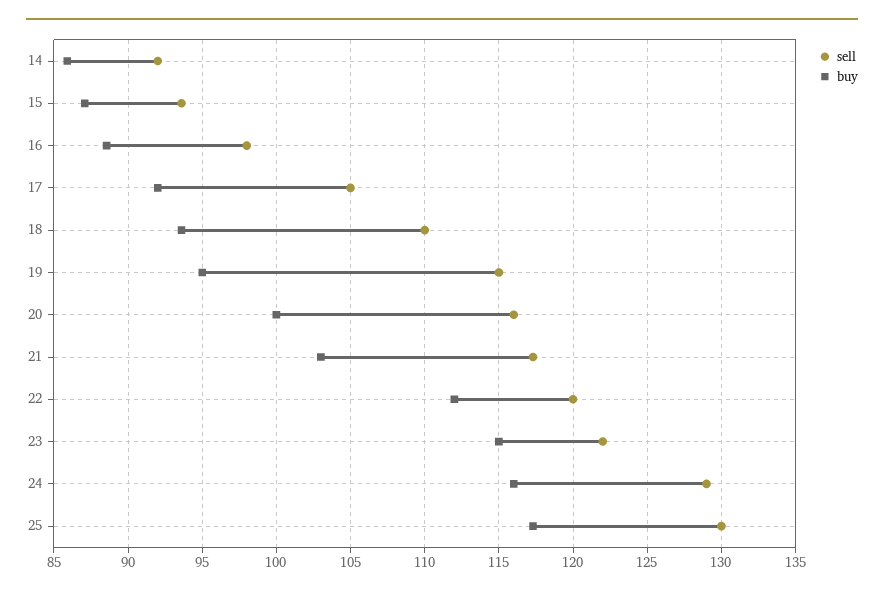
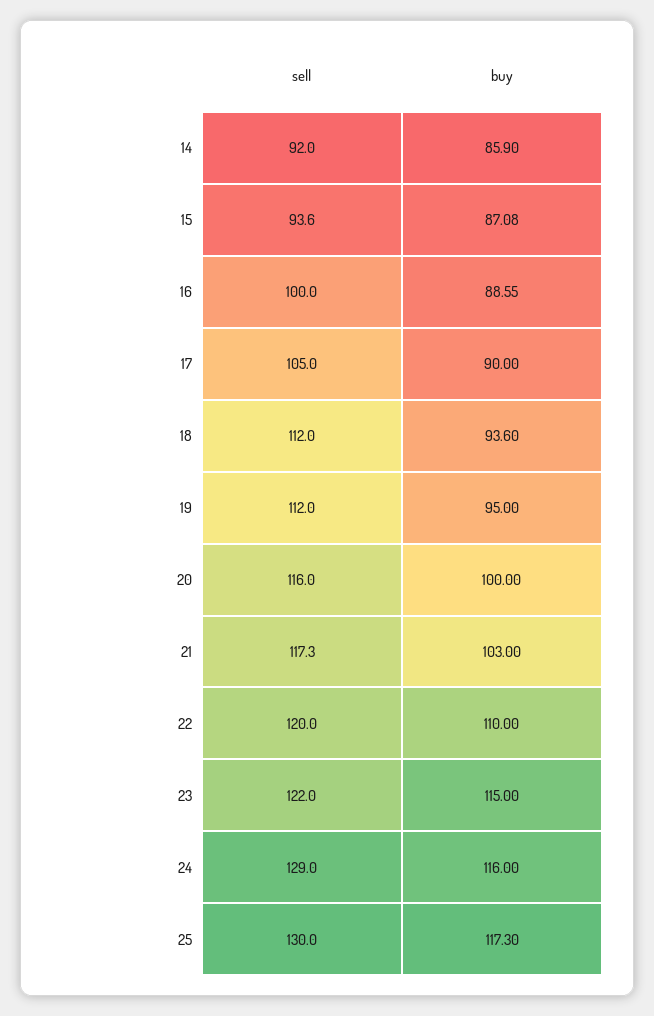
sell, 16: 98 -> 100
buy, 17: 92 -> 90
sell, 18: 110 -> 112
sell, 19: 115 -> 112
buy, 22: 112 -> 110

